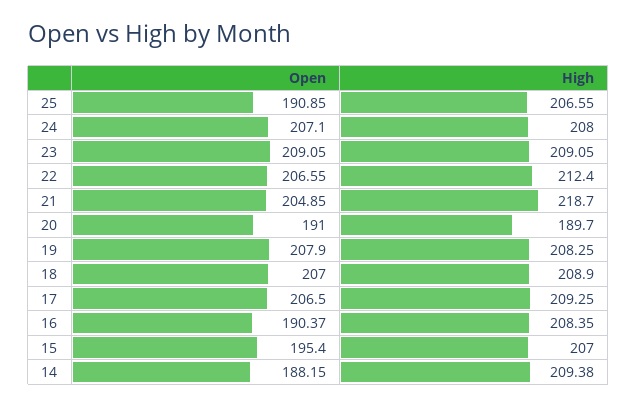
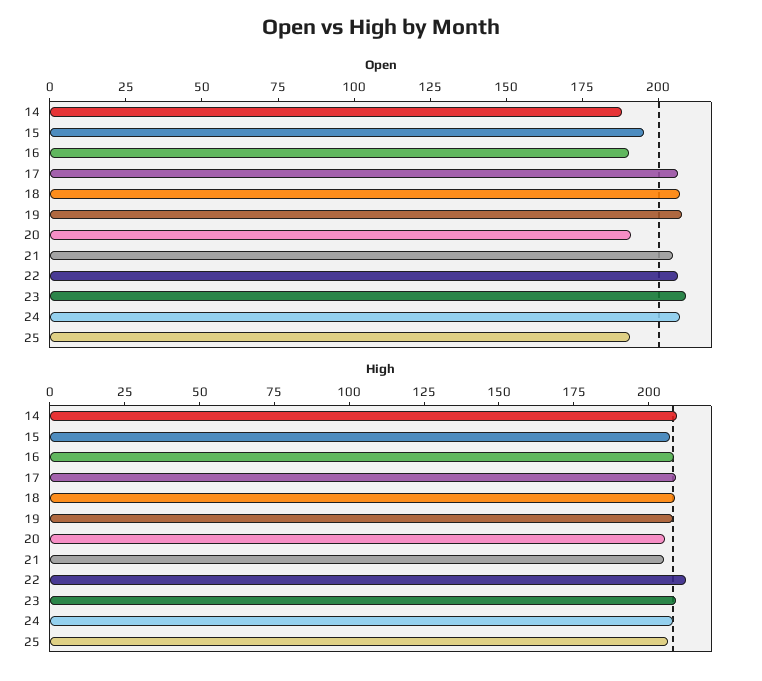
High, 21: 218.7 -> 205
High, 20: 189.7 -> 205

